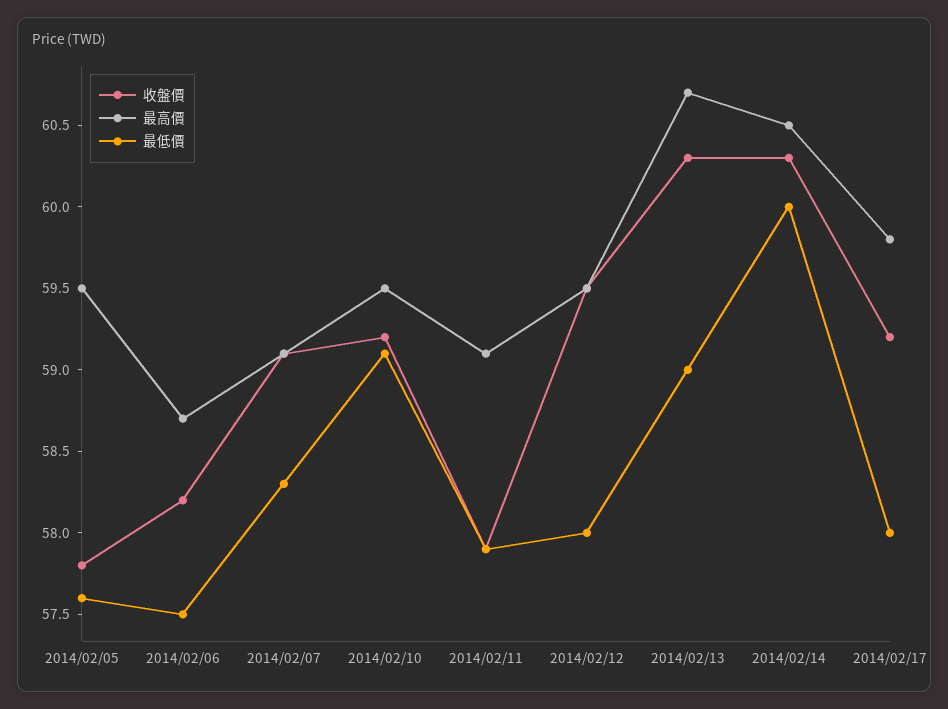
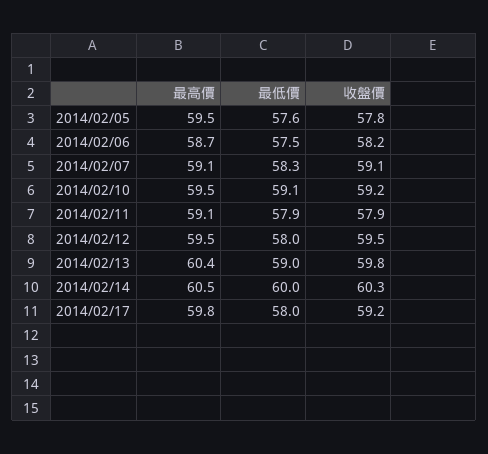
收盤價, 2014/02/13: 60.3 -> 59.8
最高價, 2014/02/13: 60.7 -> 60.4

